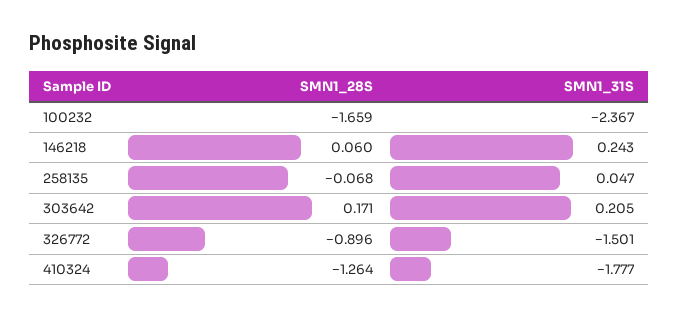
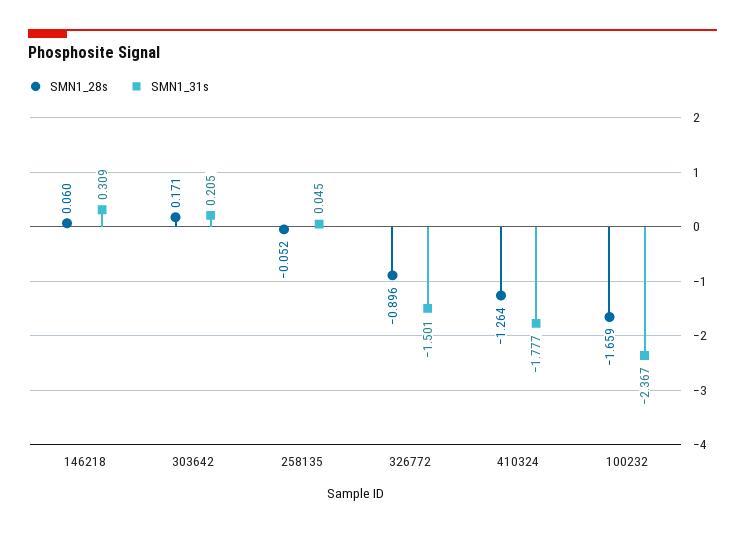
SMN1_31S, 146218: 0.243 -> 0.309
SMN1_28S, 258135: -0.068 -> -0.052
SMN1_31S, 258135: 0.047 -> 0.045

